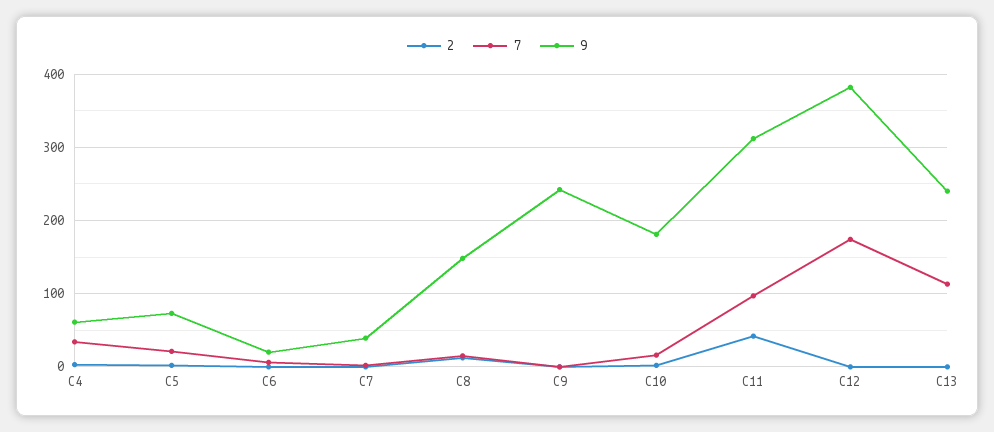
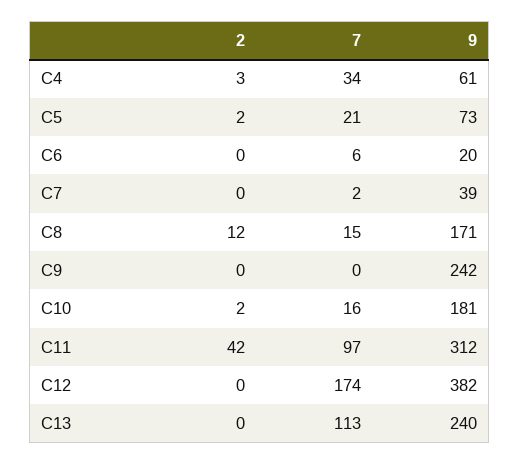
9, C8: 150 -> 171

